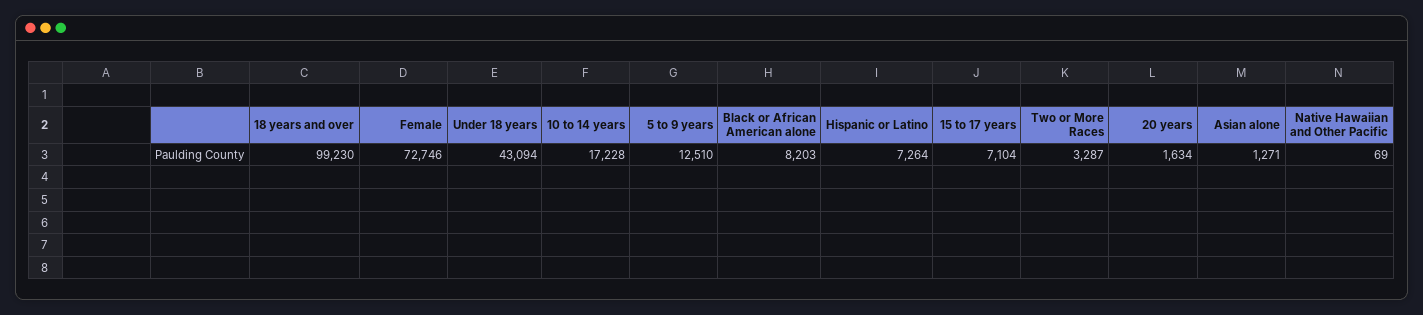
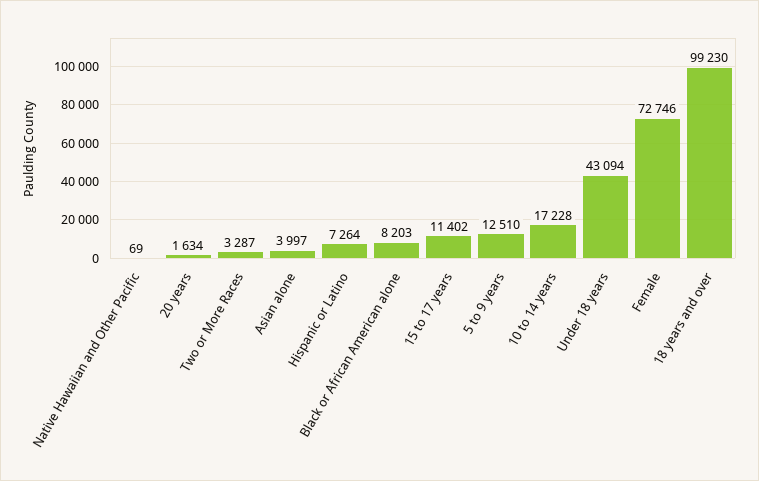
15 to 17 years: 7104 -> 11402
Asian alone: 1271 -> 3997

